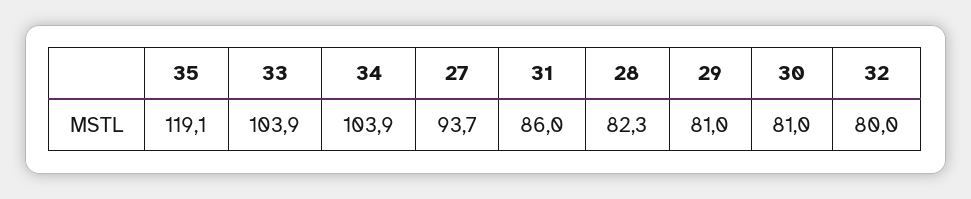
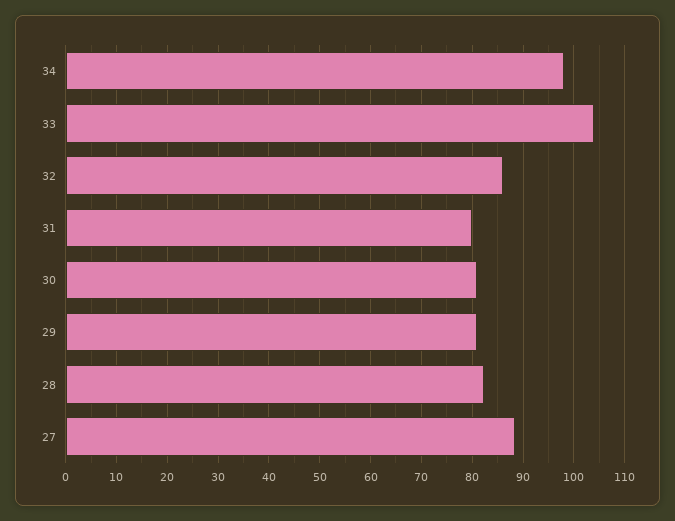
35: 119.1 -> none
34: 103.9 -> 98
27: 93.7 -> 88
31: 86 -> 80
32: 80 -> 86

